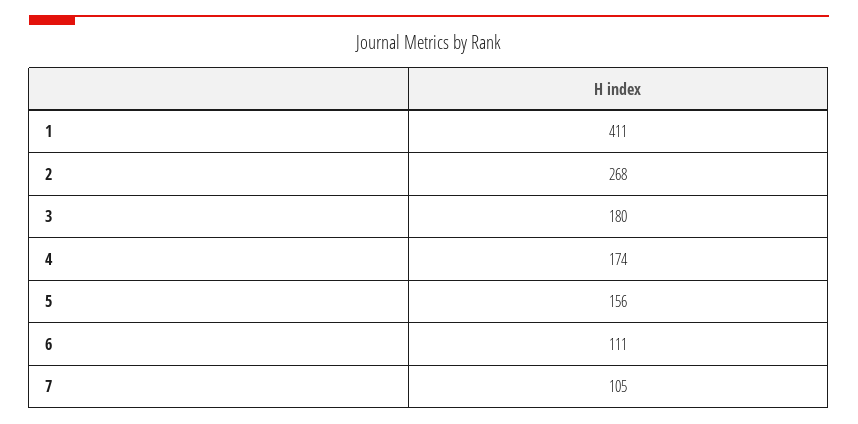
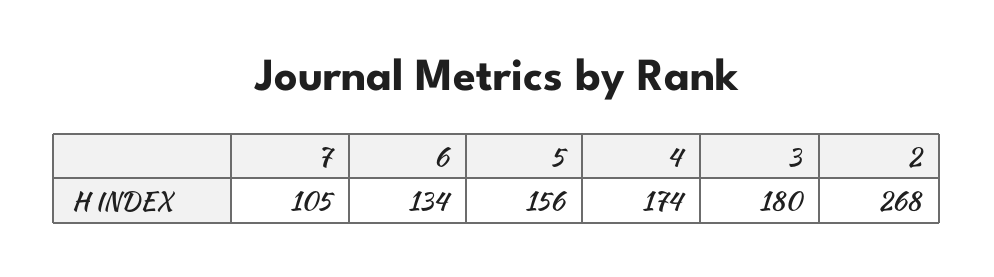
1: 411 -> none
6: 111 -> 134

